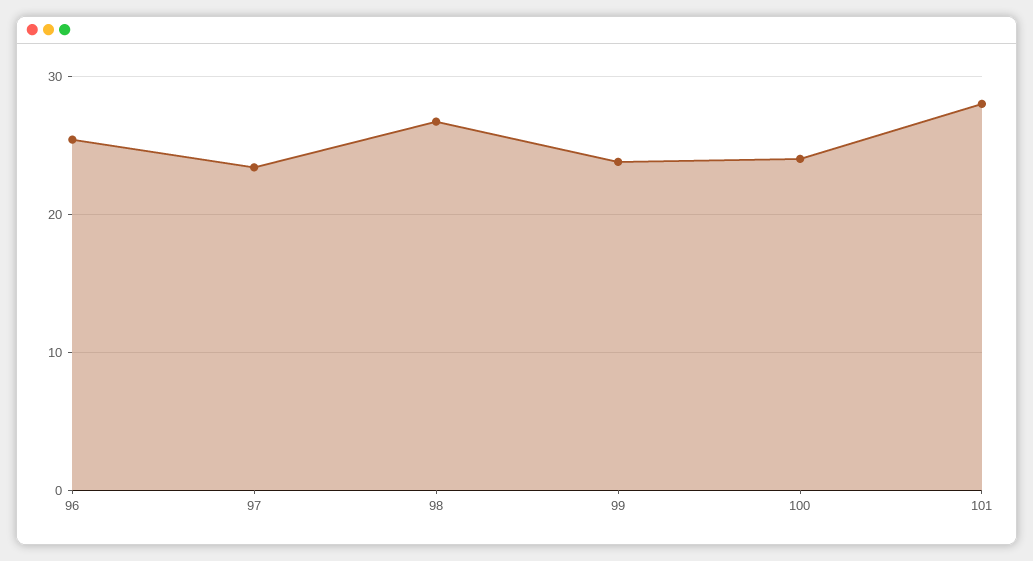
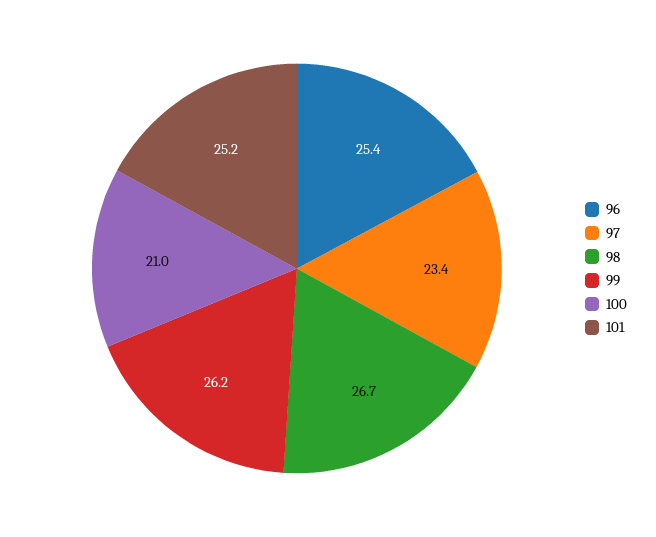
99: 24 -> 26.2
100: 24 -> 21
101: 28 -> 25.2

